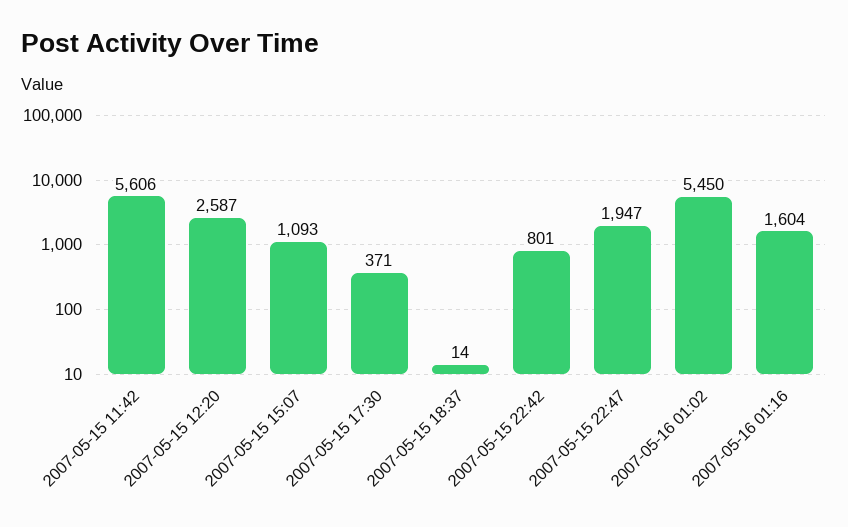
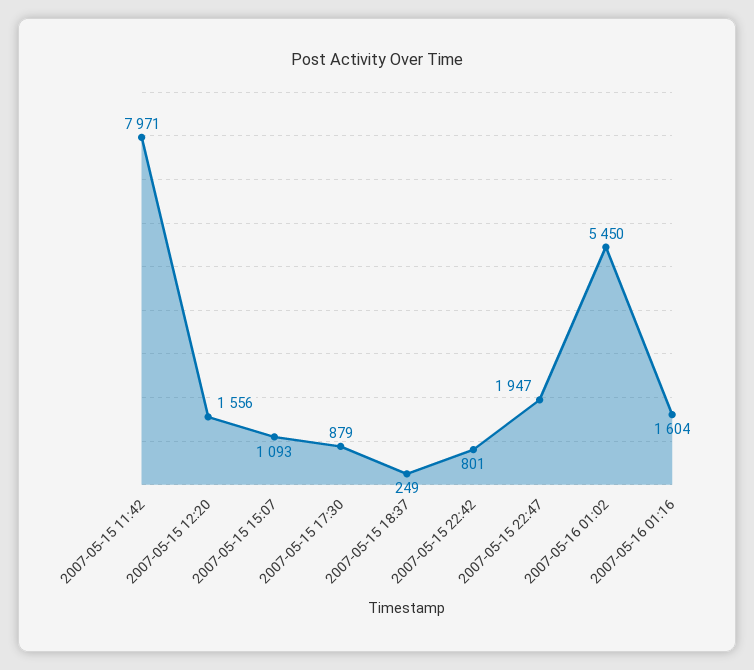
2007-05-15 11:42: 5606 -> 7971
2007-05-15 12:20: 2587 -> 1556
2007-05-15 17:30: 371 -> 879
2007-05-15 18:37: 14 -> 249

